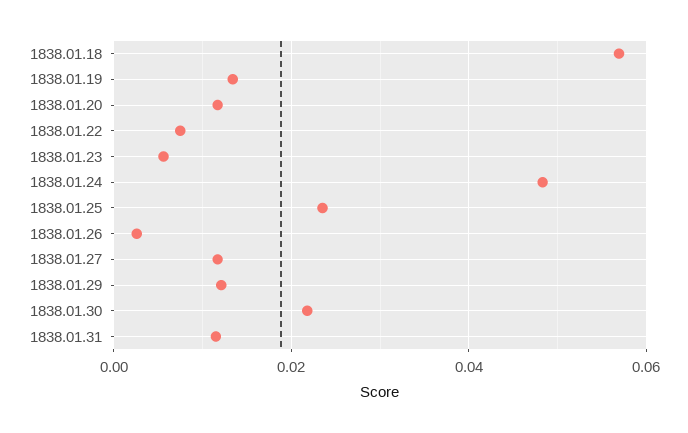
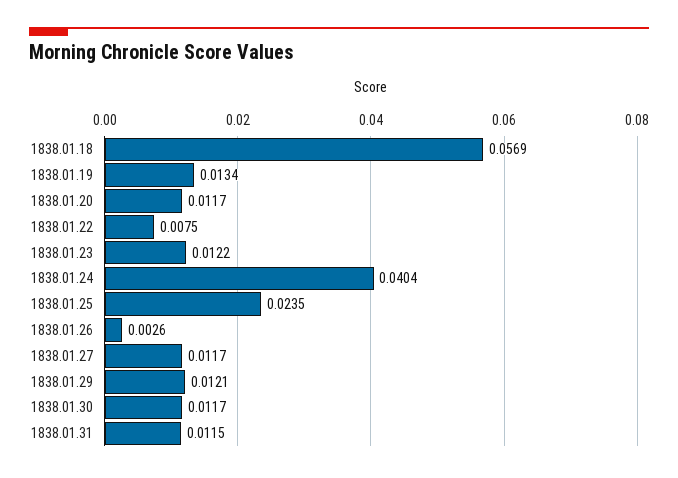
1838.01.23: 0.006 -> 0.0122
1838.01.24: 0.048 -> 0.0404
1838.01.30: 0.022 -> 0.0117

